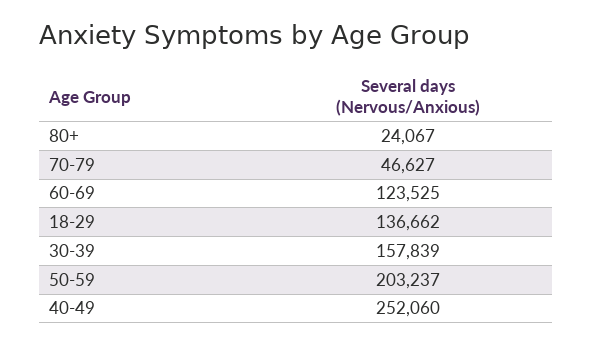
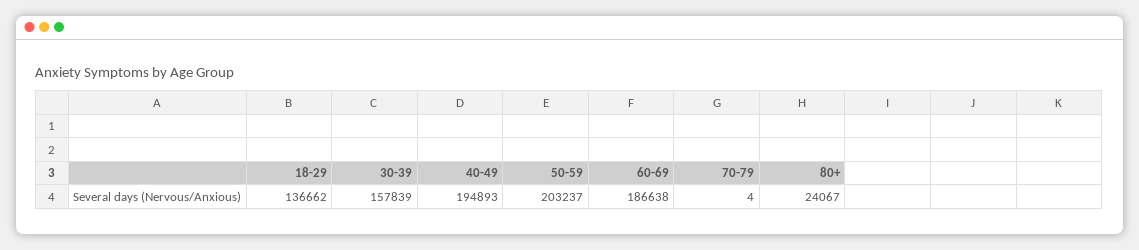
70-79: 46627 -> 4
60-69: 123525 -> 186638
40-49: 252060 -> 194893

